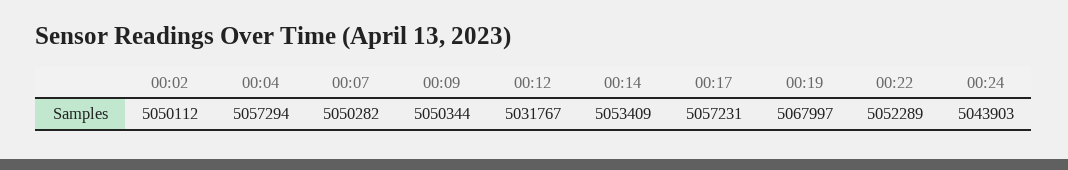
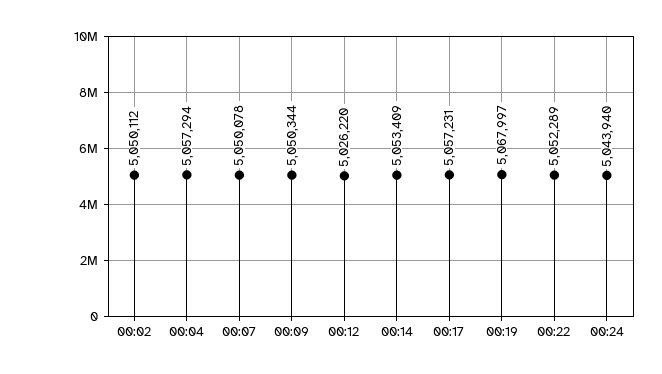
00:07: 5050282 -> 5050078
00:12: 5031767 -> 5026220
00:24: 5043903 -> 5043940

